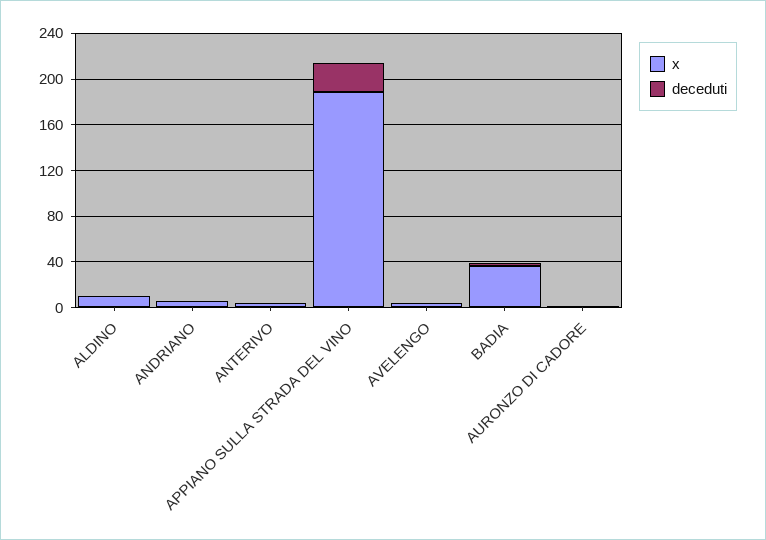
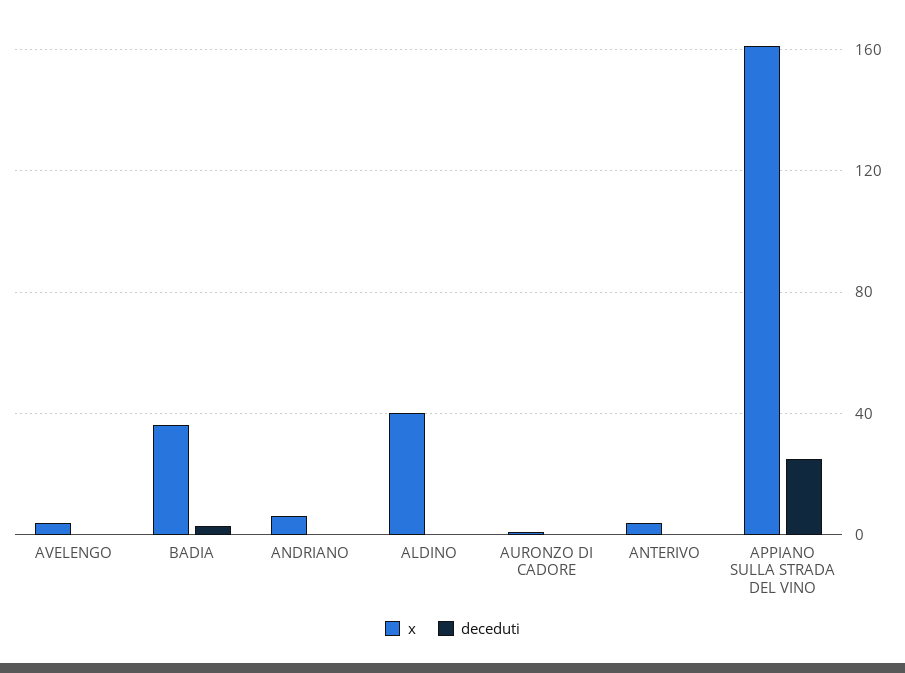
x, ALDINO: 10 -> 40
x, APPIANO SULLA STRADA DEL VINO: 190 -> 160

